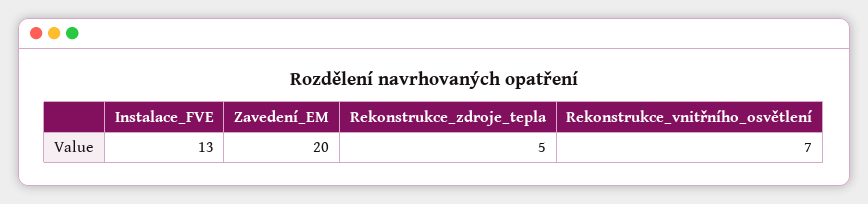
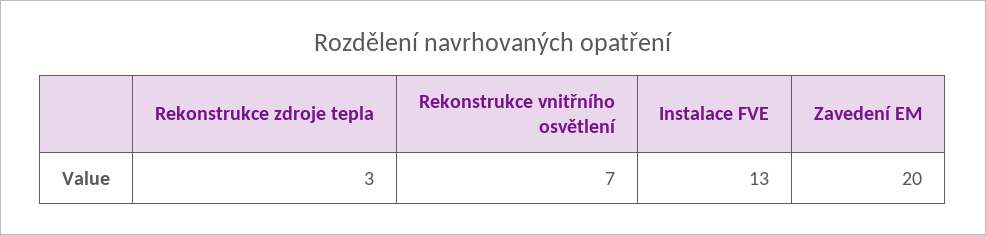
Rekonstrukce_zdroje_tepla: 5 -> 3

